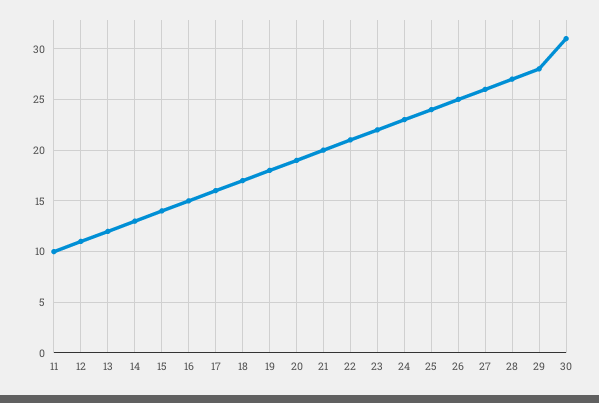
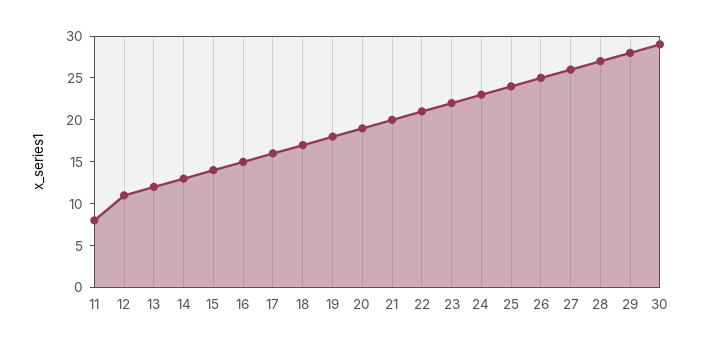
11: 10 -> 8
30: 31 -> 29

